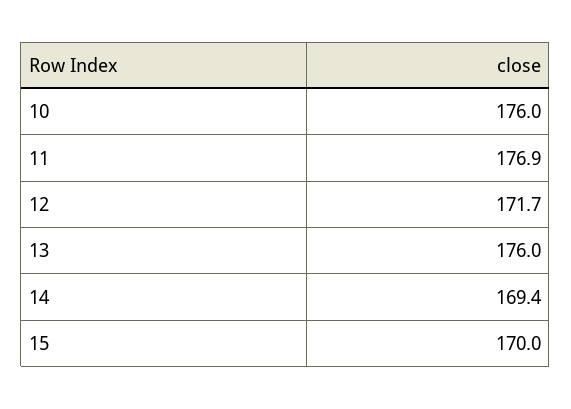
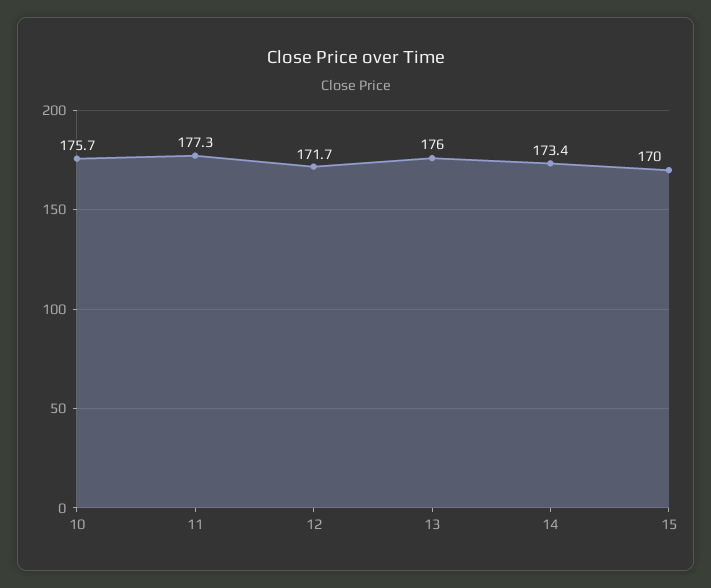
10: 176 -> 175.7
11: 176.9 -> 177.3
14: 169.4 -> 173.4

